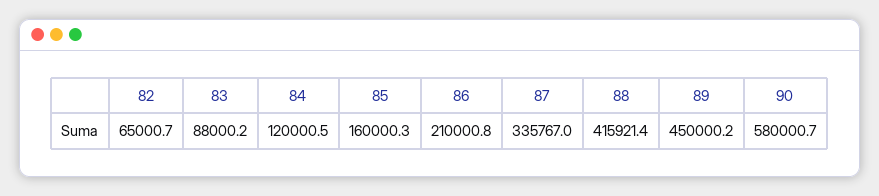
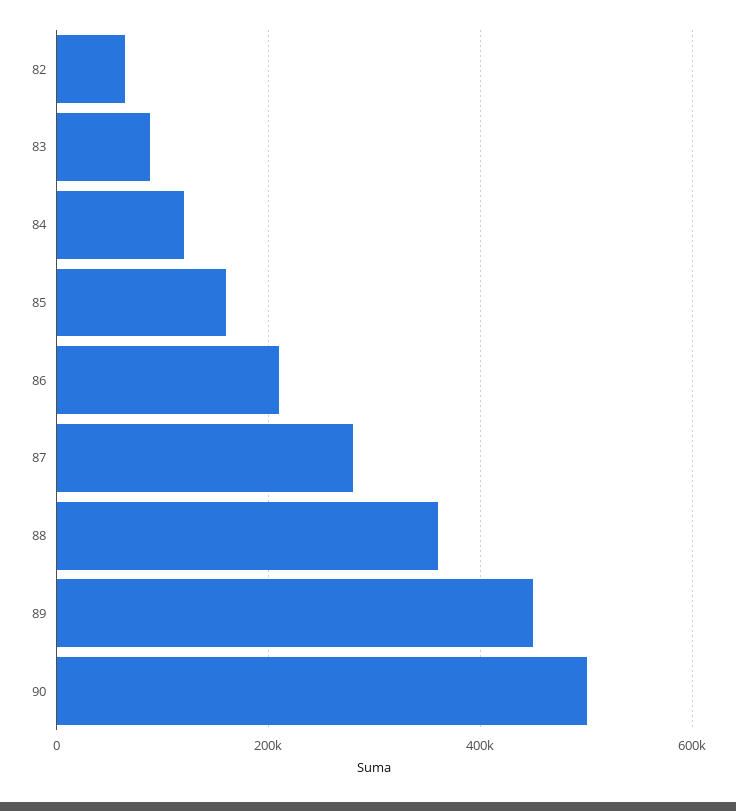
87: 335767 -> 280000
88: 415921.4 -> 360000
90: 580000.7 -> 500000

